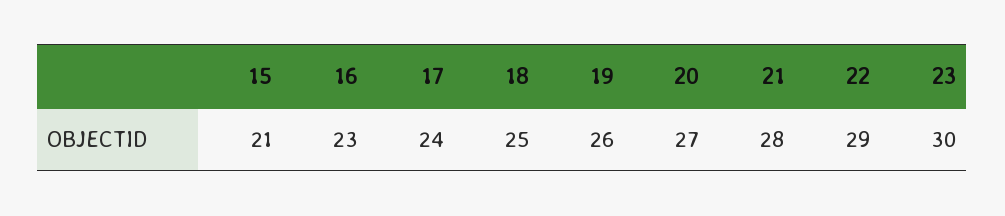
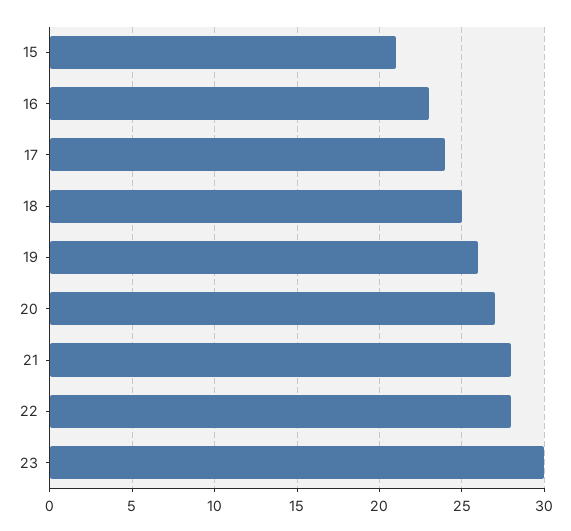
22: 29 -> 28

